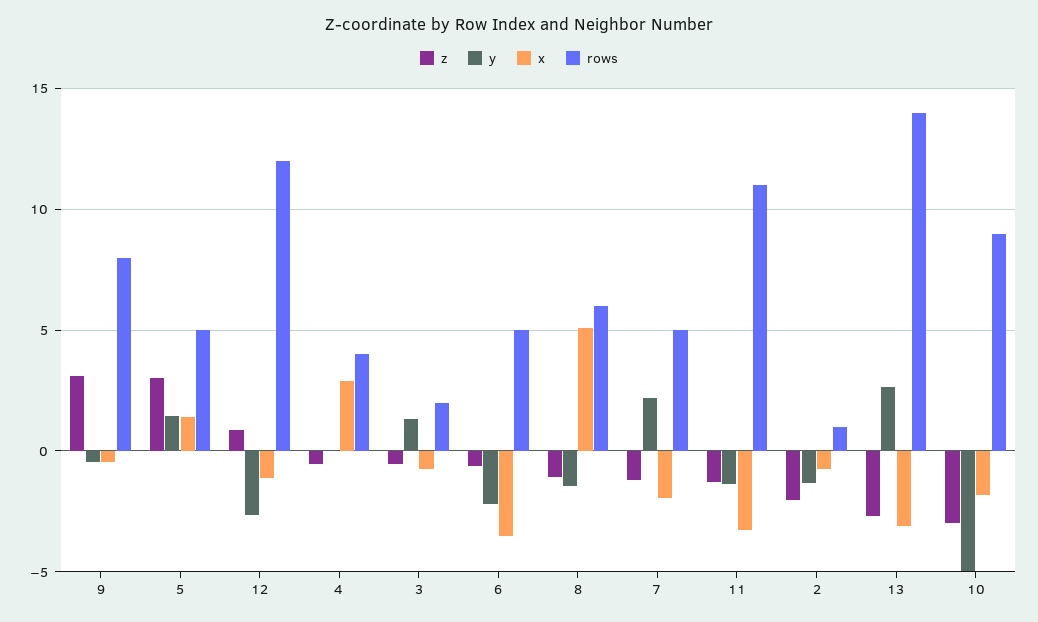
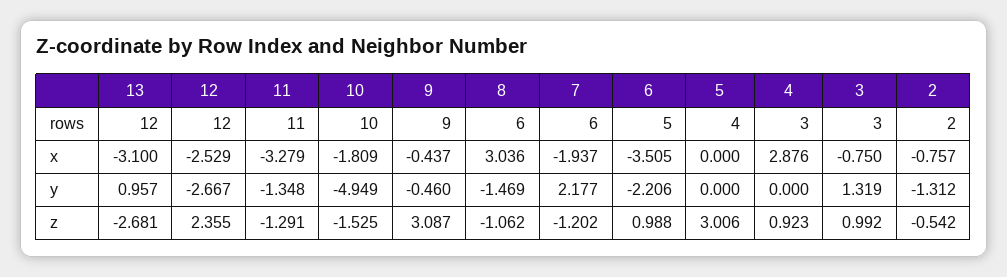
rows, 9: 8 -> 9
y, 5: 1.5 -> 0
x, 5: 1.5 -> 0
rows, 5: 5 -> 4
z, 12: 1 -> 2.355
x, 12: -1 -> -2.529
z, 4: -0.5 -> 0.923
rows, 4: 4 -> 3
z, 3: -0.5 -> 0.992
rows, 3: 2 -> 3
z, 6: -0.5 -> 0.988
x, 8: 5 -> 3.036
rows, 7: 5 -> 6
z, 2: -2 -> -0.542
rows, 2: 1 -> 2
y, 13: 2.5 -> 0.957
rows, 13: 14 -> 12
z, 10: -3 -> -1.525
rows, 10: 9 -> 10

